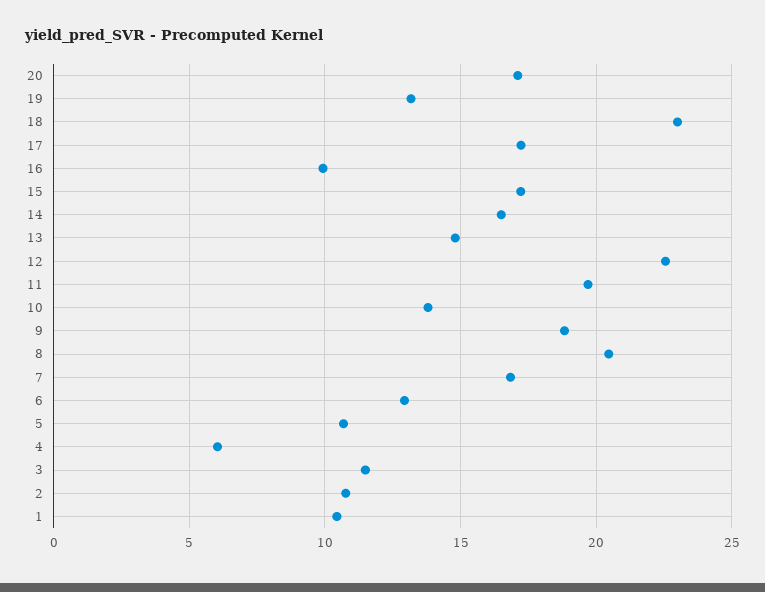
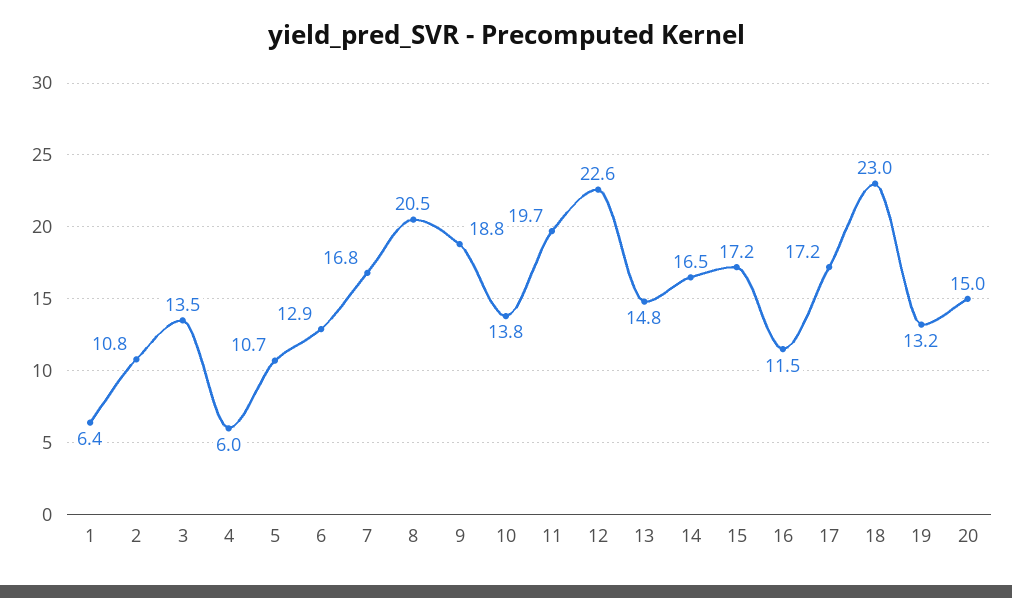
20: 17 -> 15
16: 10 -> 11.5
3: 11.5 -> 13.5
1: 10.5 -> 6.4

